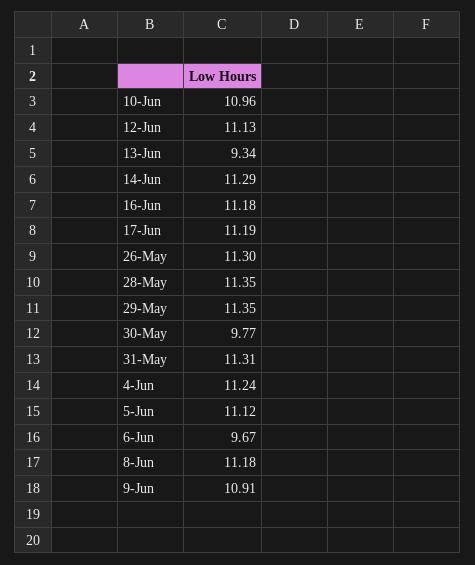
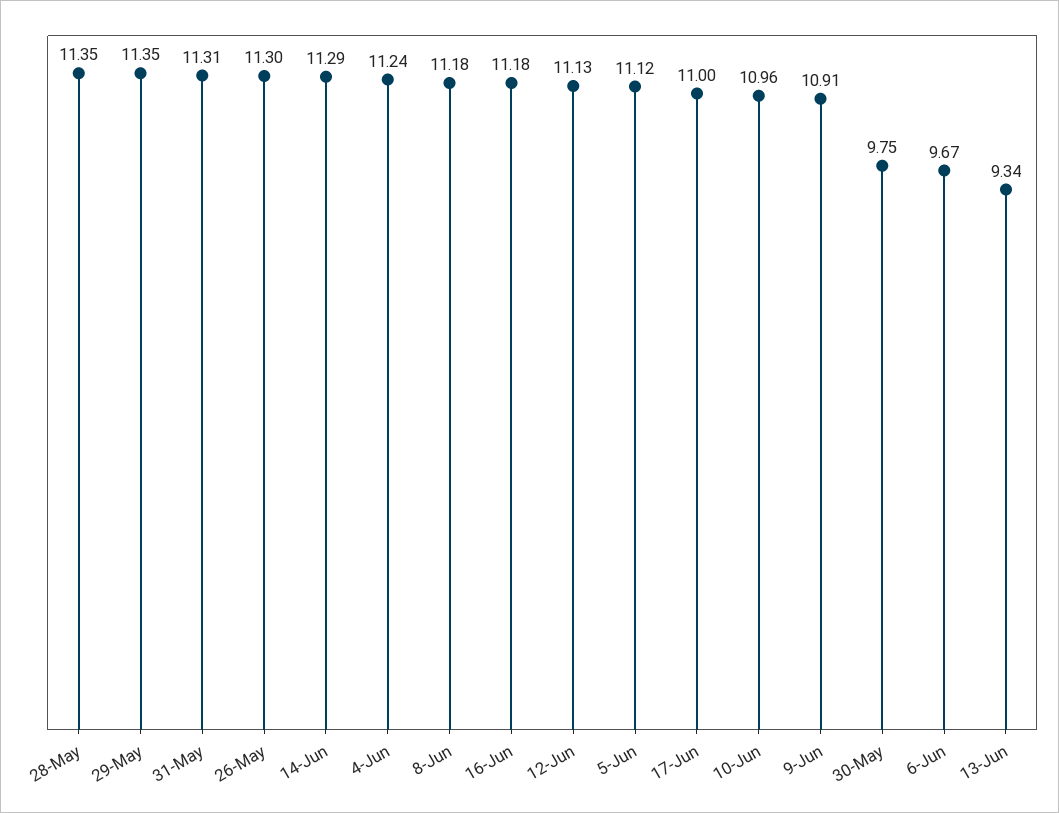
17-Jun: 11.19 -> 11
30-May: 9.77 -> 9.75

